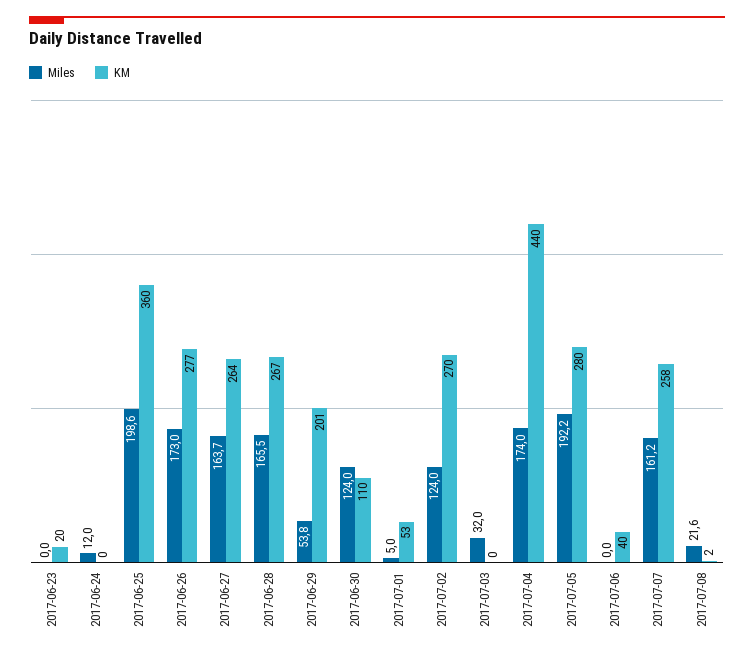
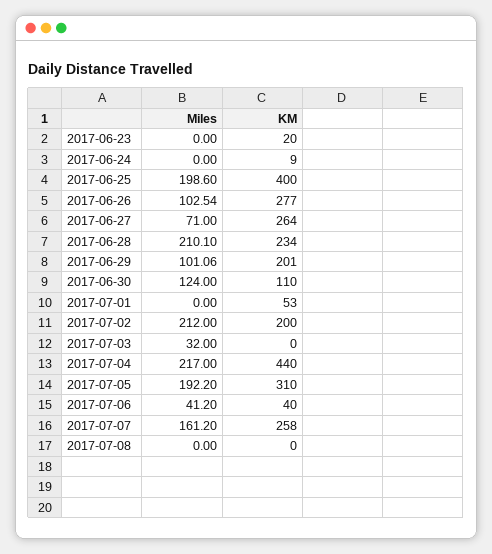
Miles, 2017-06-24: 12 -> 0
KM, 2017-06-24: 0 -> 9
KM, 2017-06-25: 360 -> 400
Miles, 2017-06-26: 173 -> 102.54
Miles, 2017-06-27: 163.7 -> 71
Miles, 2017-06-28: 165.5 -> 210.1
KM, 2017-06-28: 267 -> 234
Miles, 2017-06-29: 53.8 -> 101.06
Miles, 2017-07-01: 5 -> 0
Miles, 2017-07-02: 124 -> 212
KM, 2017-07-02: 270 -> 200
Miles, 2017-07-04: 174 -> 217
KM, 2017-07-05: 280 -> 310
Miles, 2017-07-06: 0 -> 41.2
Miles, 2017-07-08: 21.6 -> 0
KM, 2017-07-08: 2 -> 0

